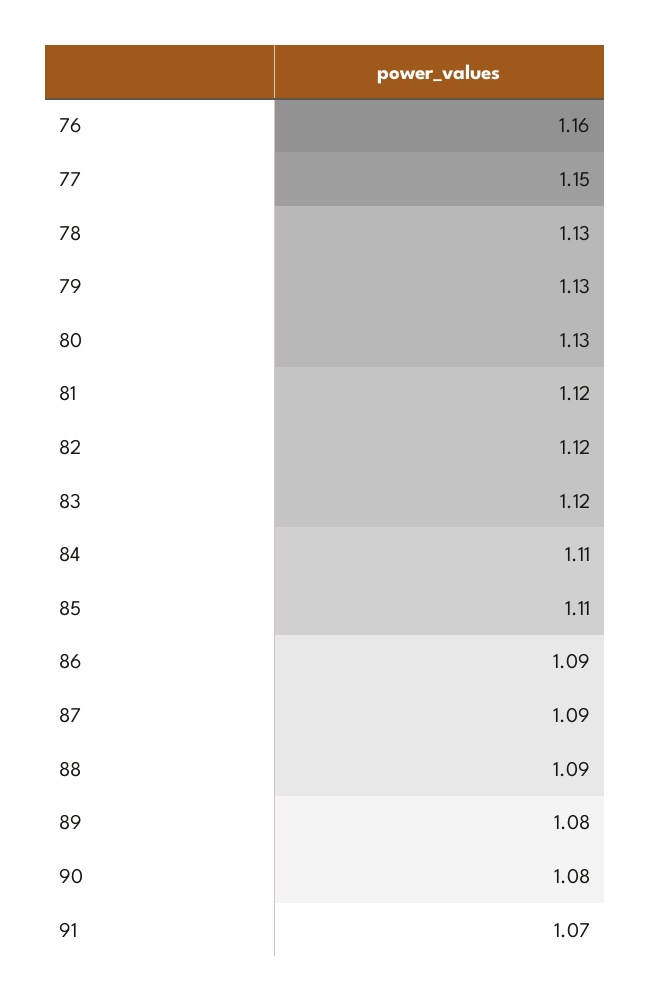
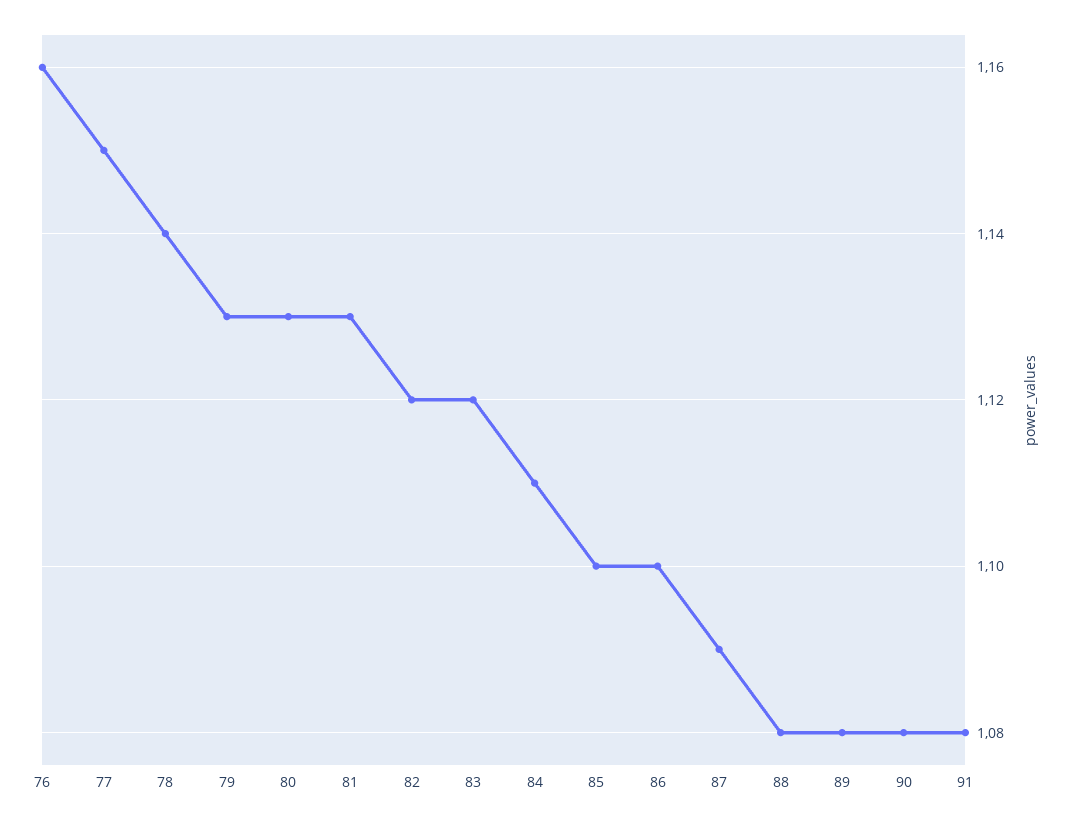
78: 1.13 -> 1.14
81: 1.12 -> 1.13
85: 1.11 -> 1.1
86: 1.09 -> 1.1
88: 1.09 -> 1.08
91: 1.07 -> 1.08

